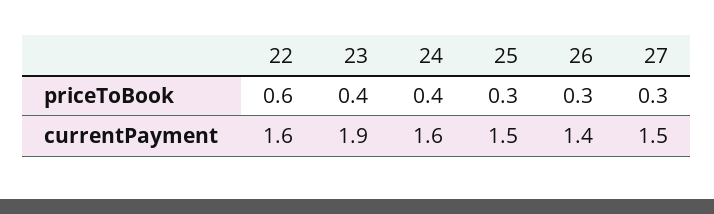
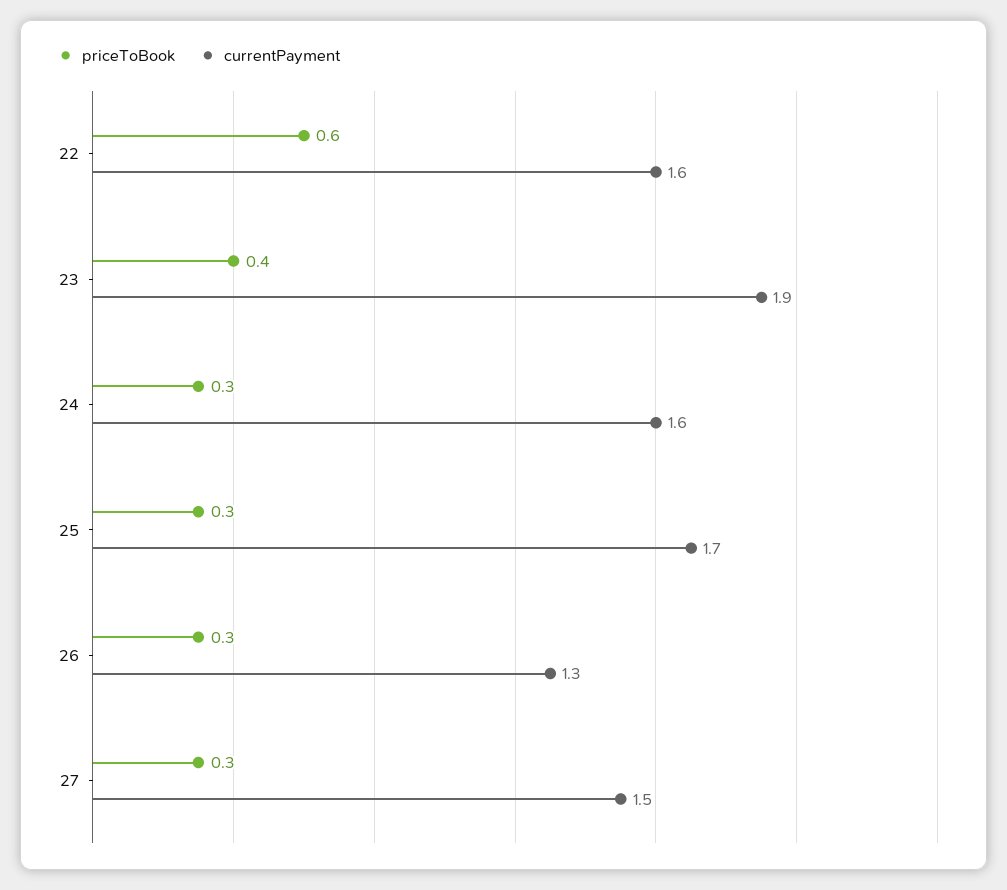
priceToBook, 24: 0.4 -> 0.3
currentPayment, 25: 1.5 -> 1.7
currentPayment, 26: 1.4 -> 1.3

